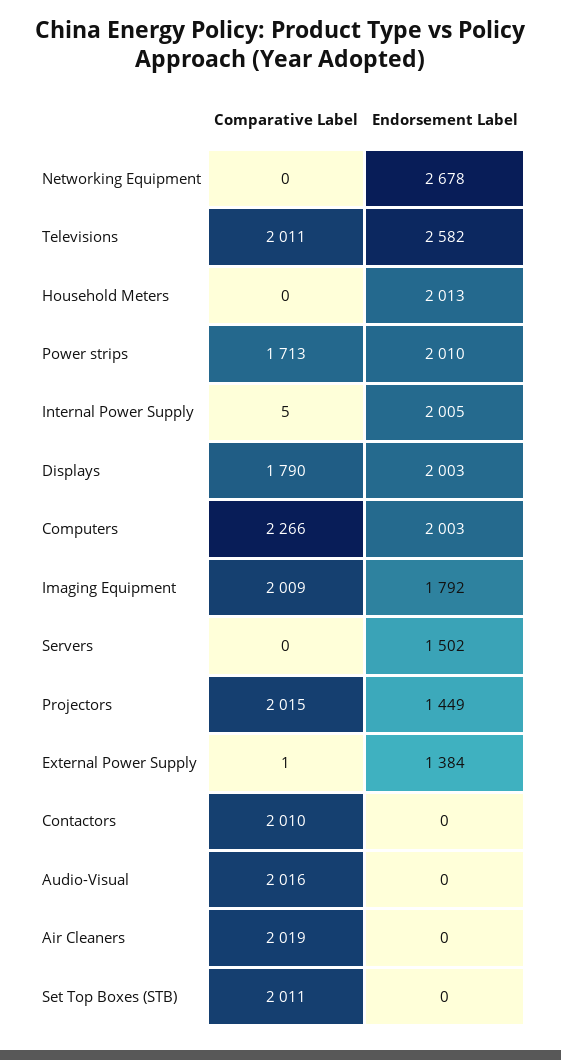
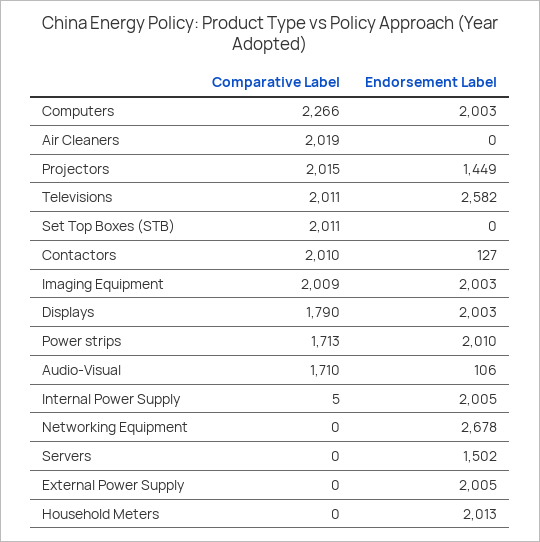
Endorsement Label, Imaging Equipment: 1792 -> 2003
Comparative Label, External Power Supply: 1 -> 0
Endorsement Label, External Power Supply: 1384 -> 2005
Endorsement Label, Contactors: 0 -> 127
Comparative Label, Audio-Visual: 2016 -> 1710
Endorsement Label, Audio-Visual: 0 -> 106

